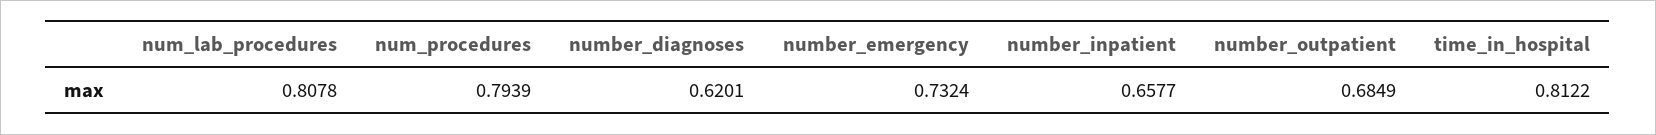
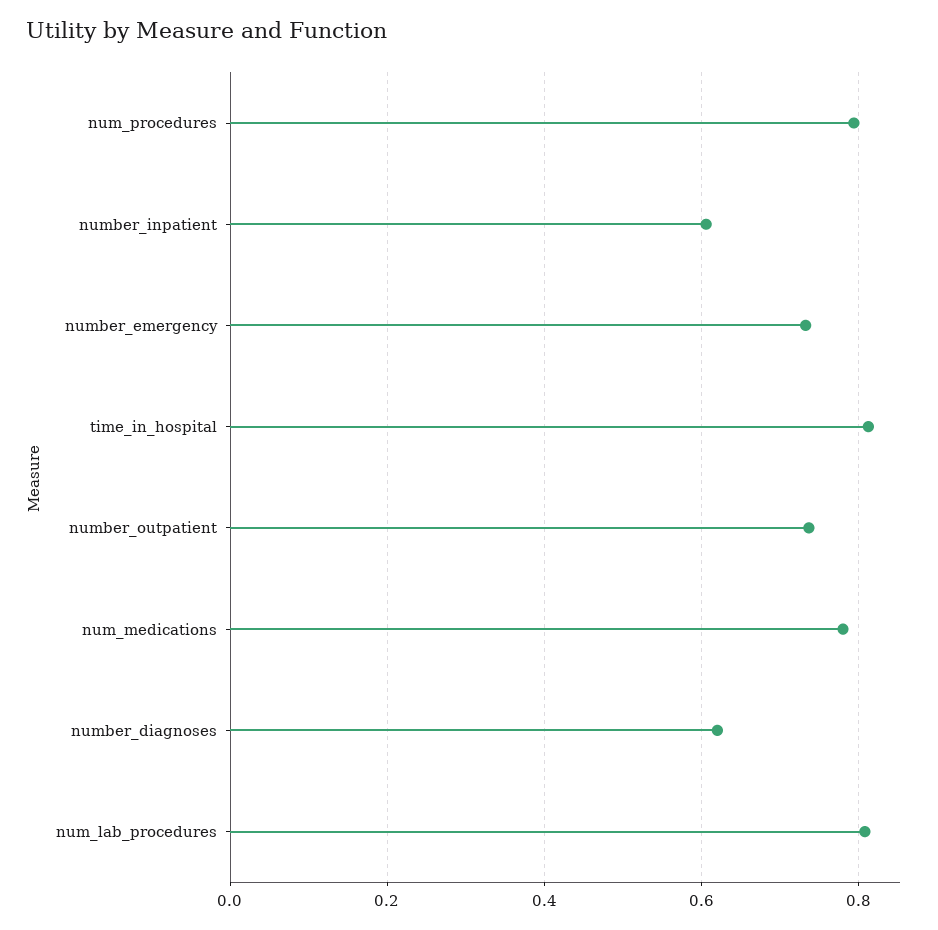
number_inpatient: 0.6577 -> 0.6
number_outpatient: 0.6849 -> 0.74
num_medications: none -> 0.78

